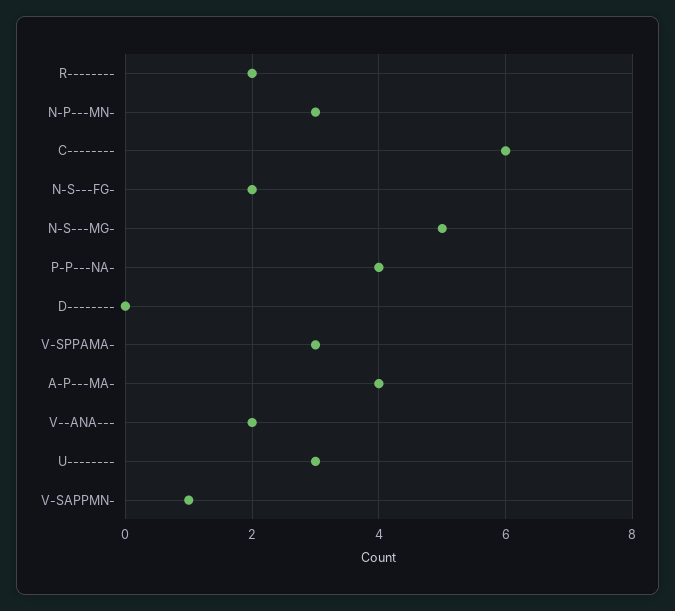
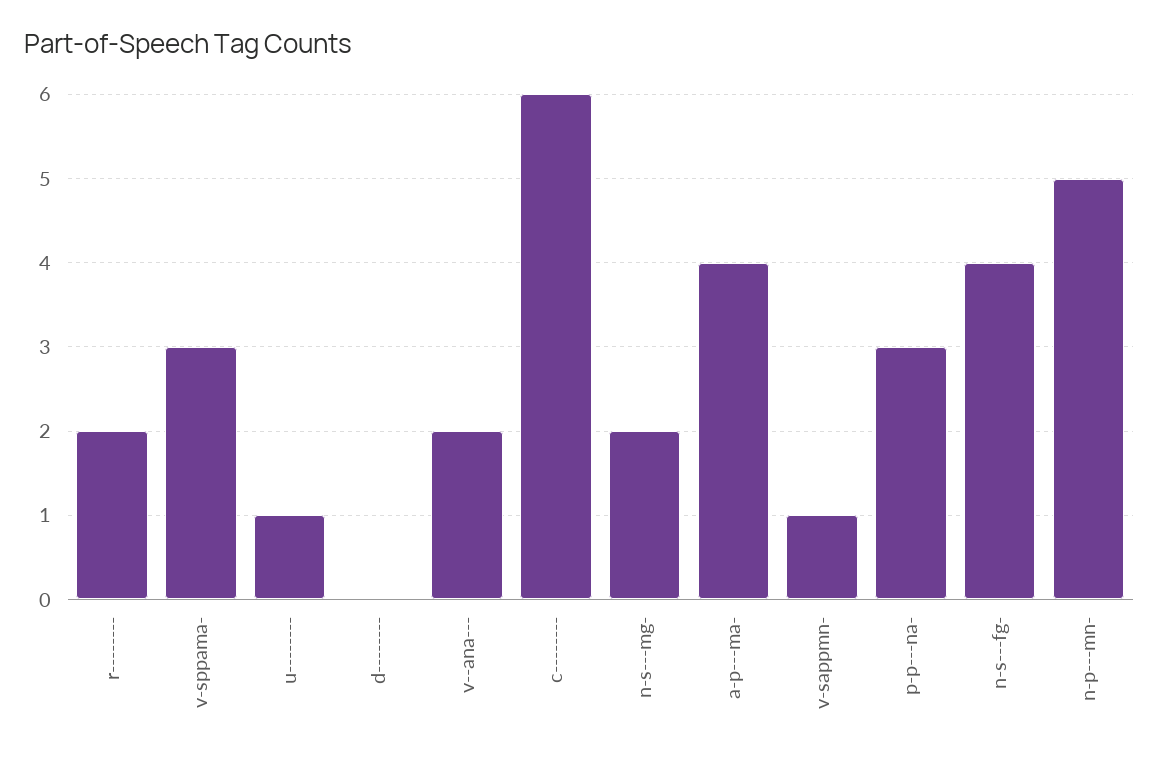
N-P---MN-: 3 -> 5
N-S---FG-: 2 -> 4
N-S---MG-: 5 -> 2
P-P---NA-: 4 -> 3
U--------: 3 -> 1

